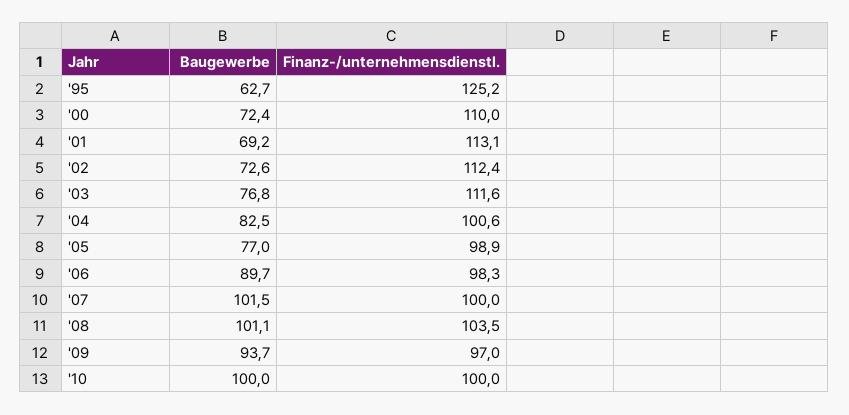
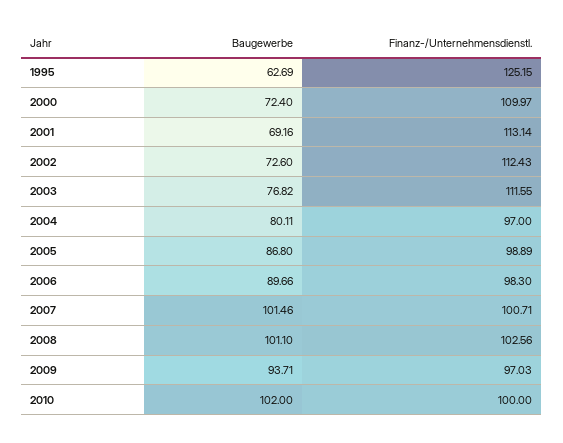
Baugewerbe, '04: 82.5 -> 80.11
Finanz-/unternehmensdienstl., '04: 100.6 -> 97
Baugewerbe, '05: 77 -> 86.8
Finanz-/unternehmensdienstl., '07: 100 -> 100.71
Finanz-/unternehmensdienstl., '08: 103.5 -> 102.56
Baugewerbe, '10: 100 -> 102

